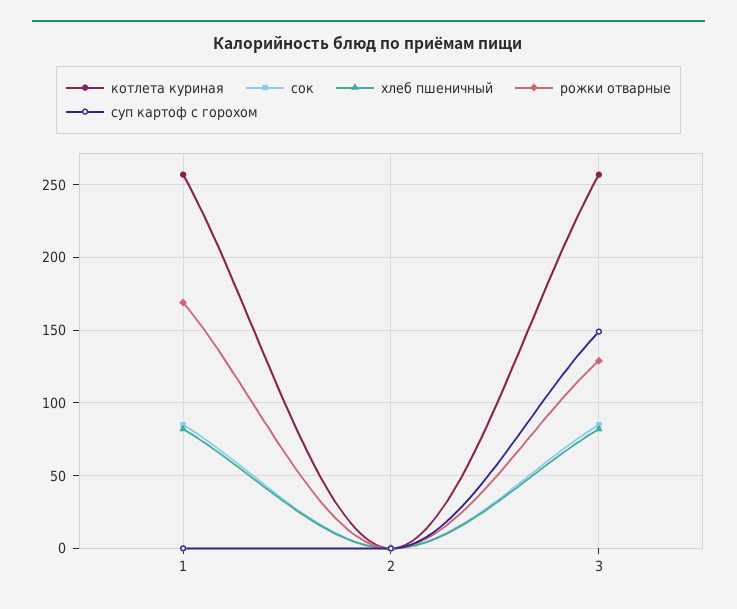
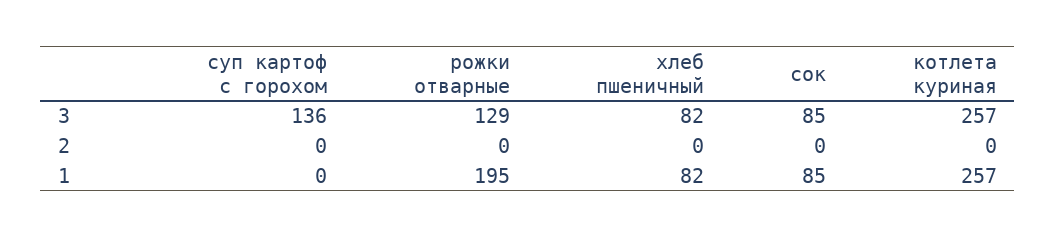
рожки отварные, 1: 170 -> 195
суп картоф с горохом, 3: 150 -> 136

